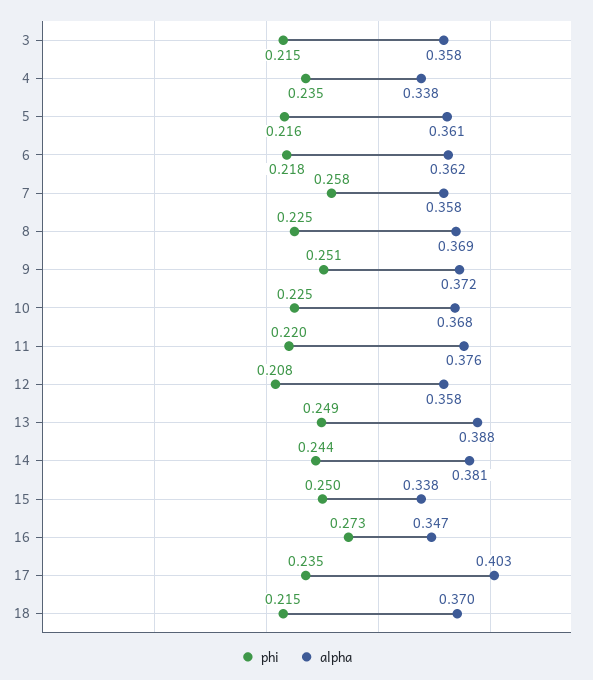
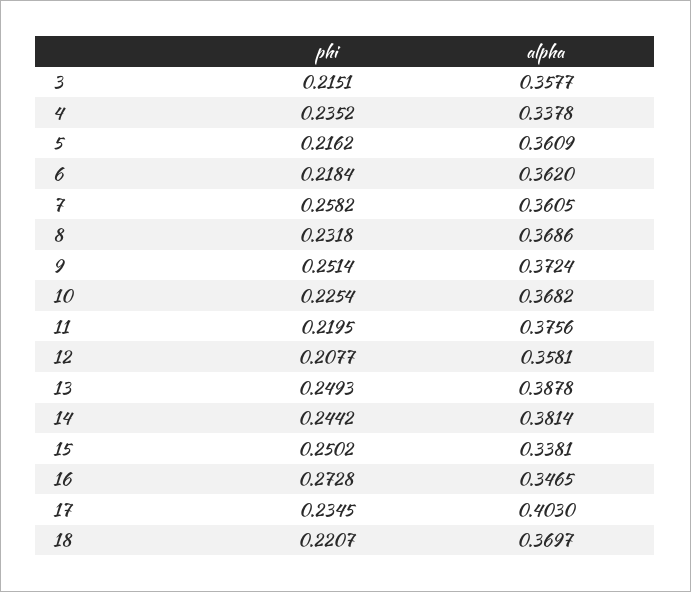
alpha, 7: 0.358 -> 0.3605
phi, 8: 0.225 -> 0.2318
phi, 18: 0.215 -> 0.2207

